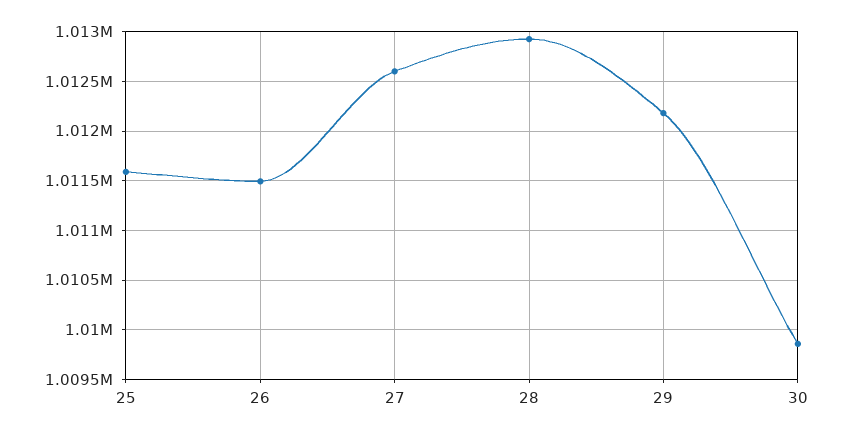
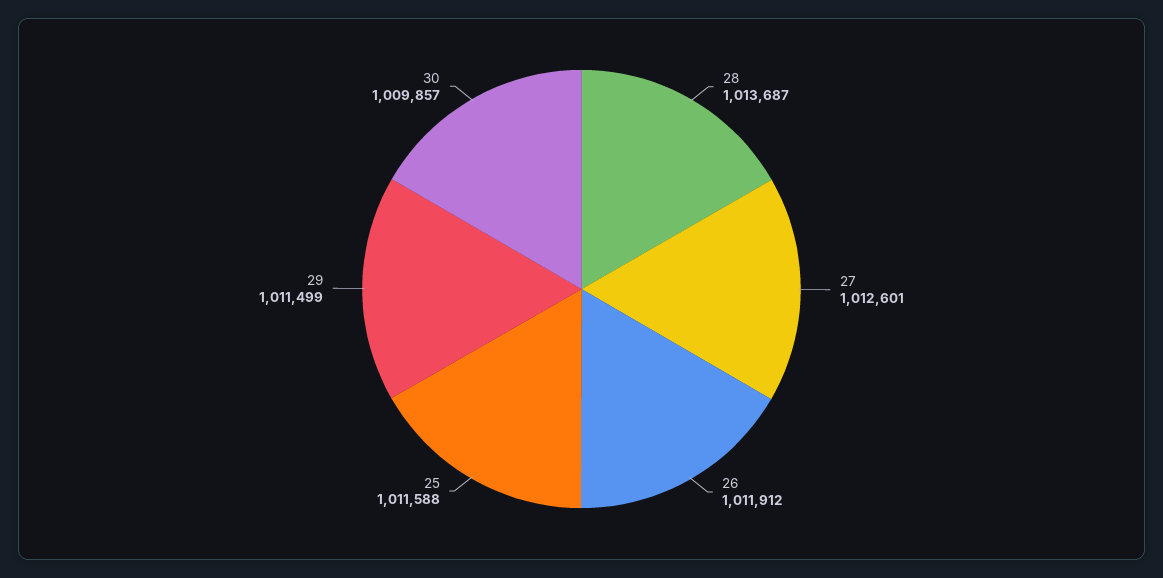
26: 1011500 -> 1011912
28: 1012900 -> 1013687
29: 1012200 -> 1011499

